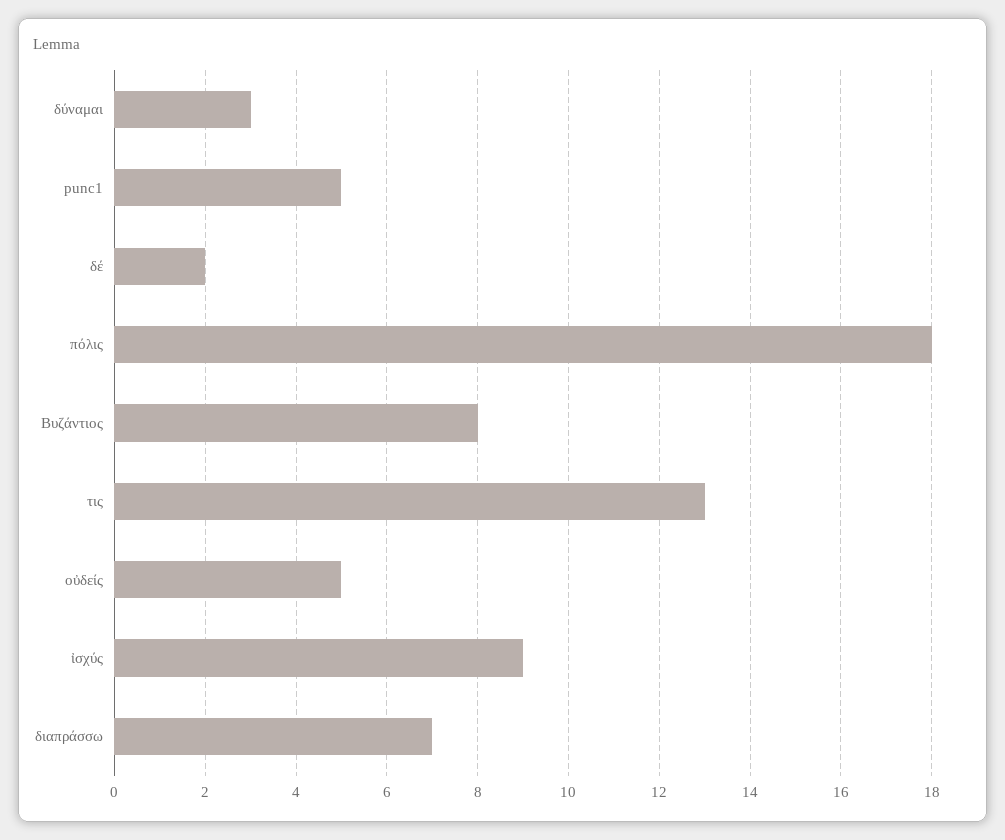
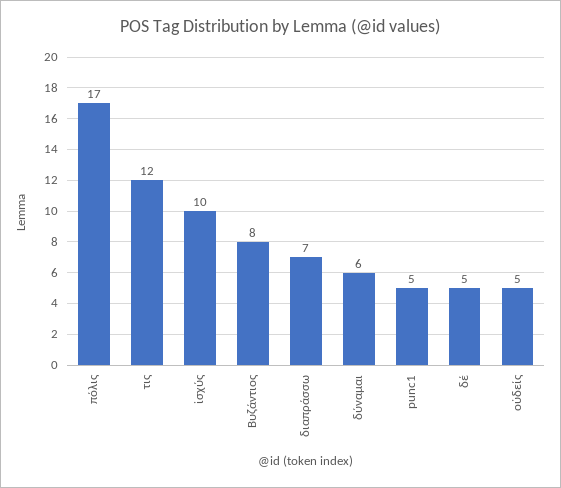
δύναμαι: 3 -> 6
δέ: 2 -> 5
πόλις: 18 -> 17
τις: 13 -> 12
ἰσχύς: 9 -> 10

